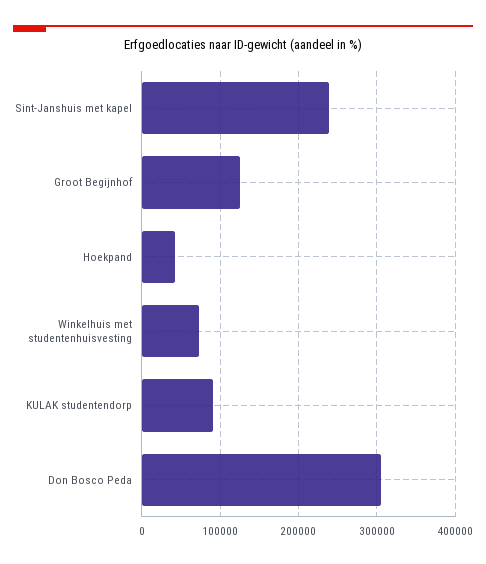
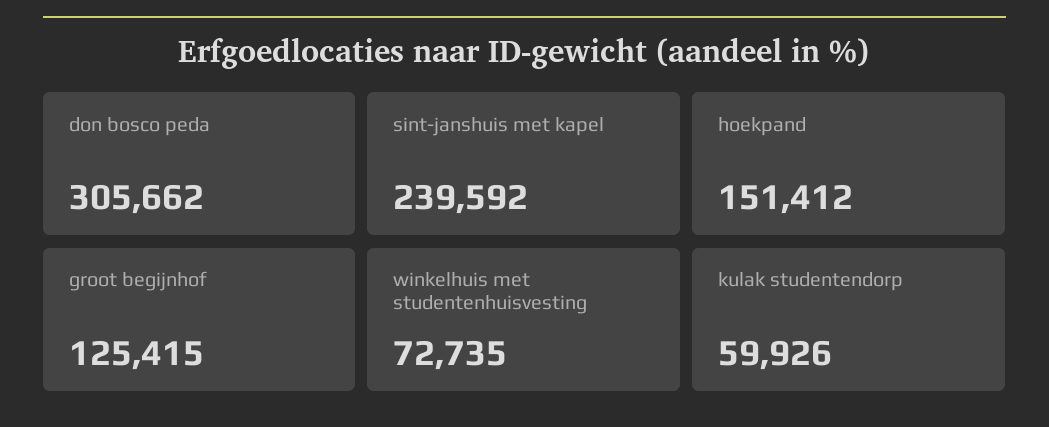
Hoekpand: 40000 -> 151412
KULAK studentendorp: 90000 -> 59926

